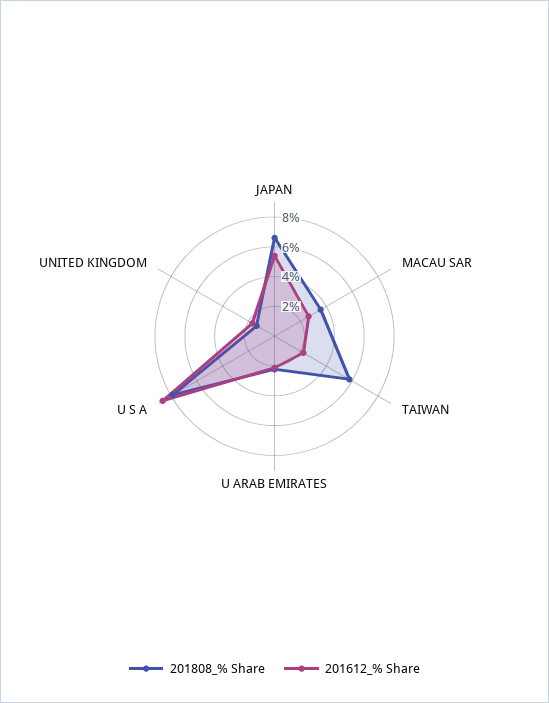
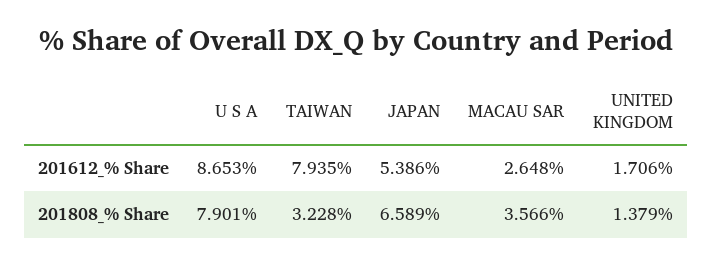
201808_% Share, TAIWAN: 6 -> 3.228
201612_% Share, TAIWAN: 2 -> 7.935
201808_% Share, U ARAB EMIRATES: 2 -> none
201612_% Share, U ARAB EMIRATES: 2 -> none

